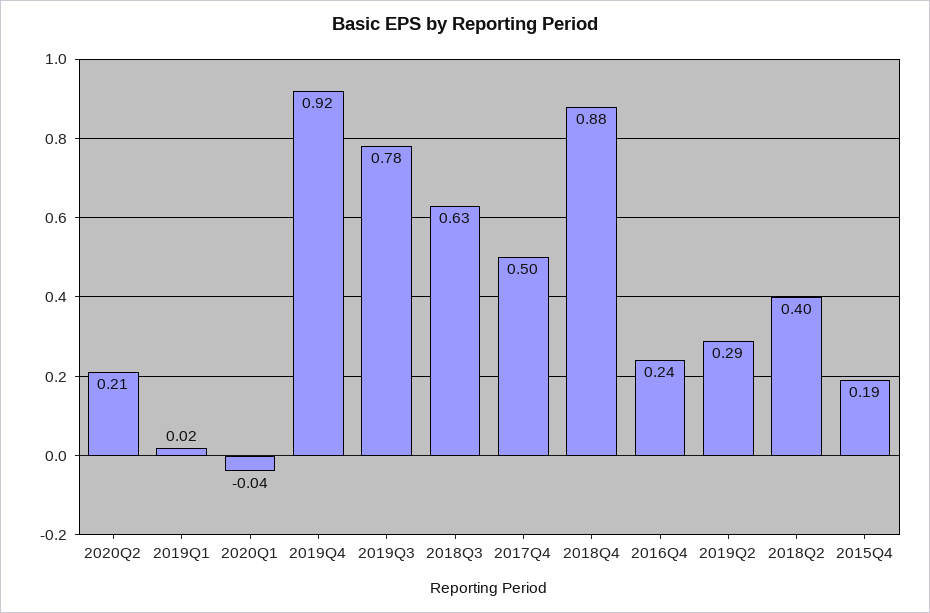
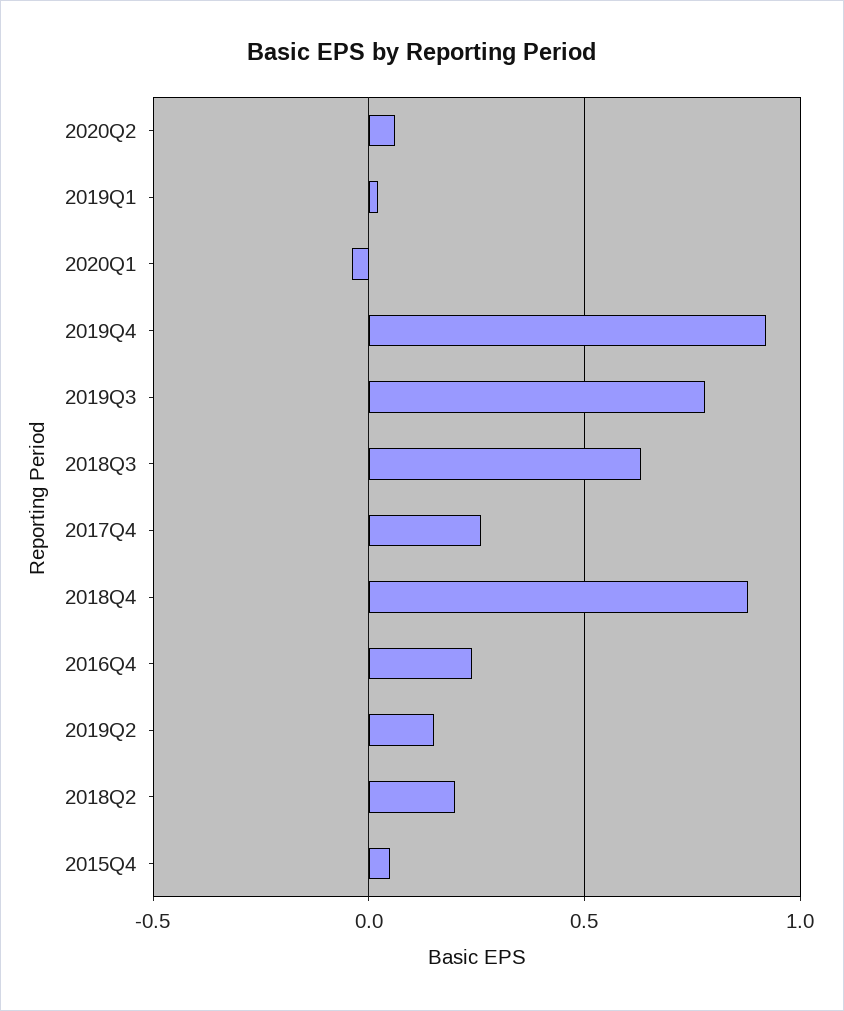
2020Q2: 0.21 -> 0.05
2017Q4: 0.5 -> 0.25
2019Q2: 0.29 -> 0.15
2018Q2: 0.4 -> 0.2
2015Q4: 0.19 -> 0.05

